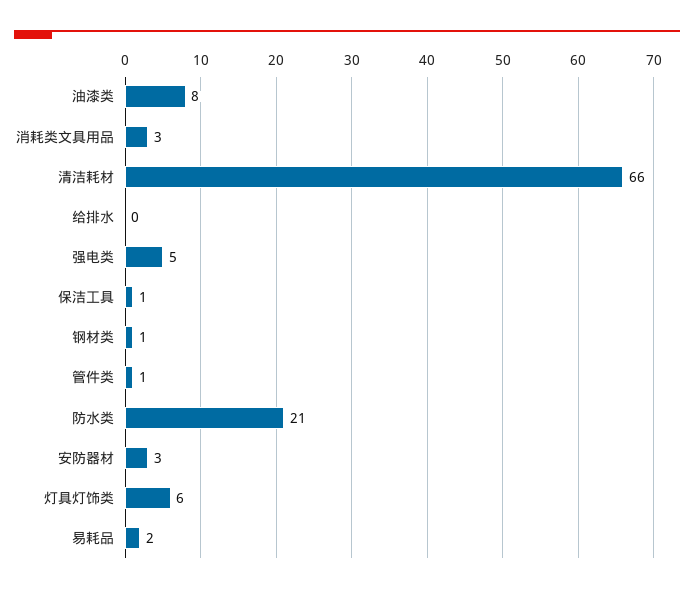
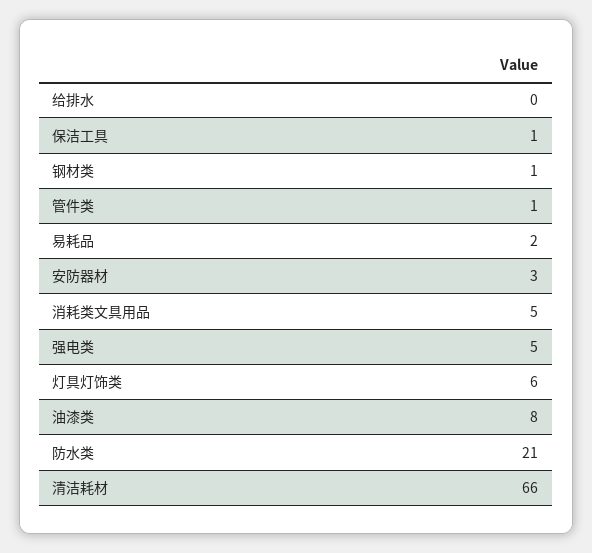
消耗类文具用品: 3 -> 5

